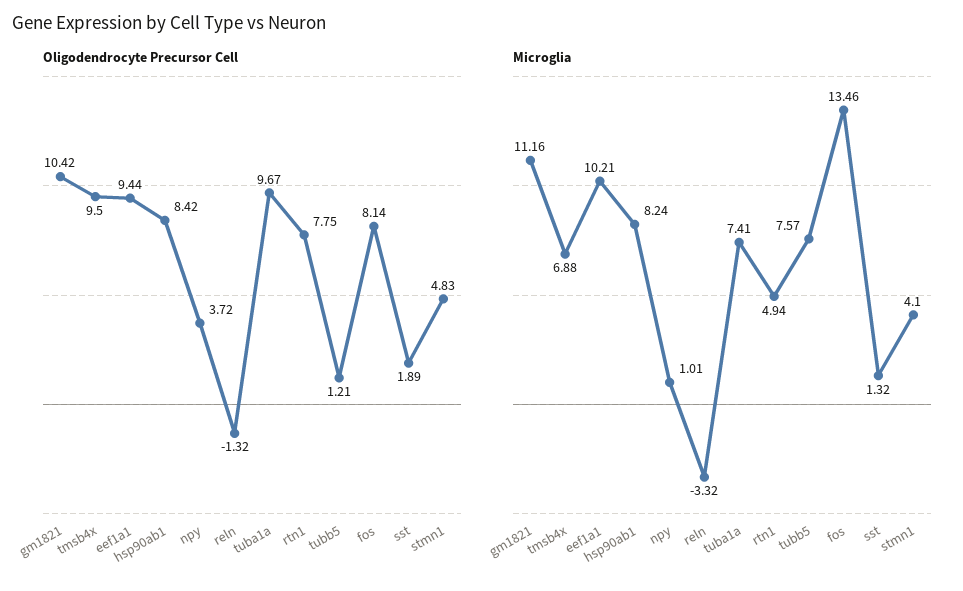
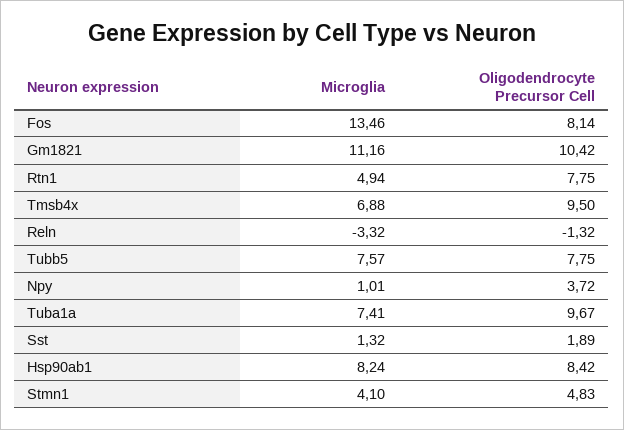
Oligodendrocyte Precursor Cell, eef1a1: 9.44 -> none
Oligodendrocyte Precursor Cell, tubb5: 1.21 -> 7.75
Microglia, eef1a1: 10.21 -> none

